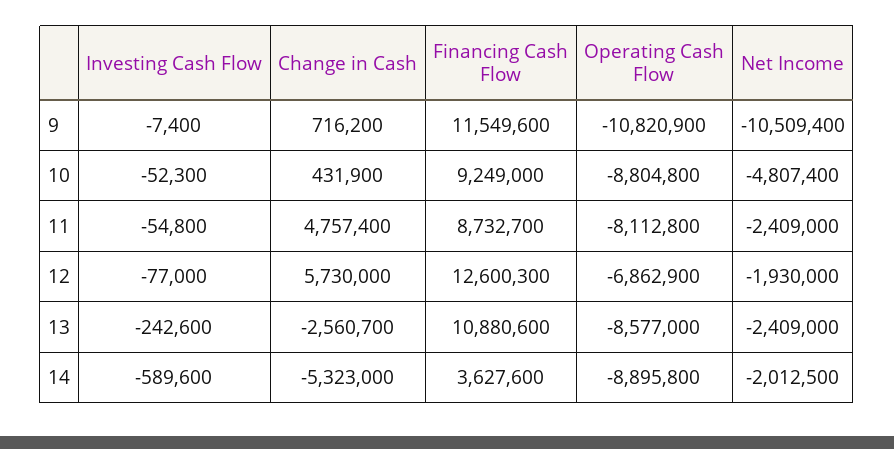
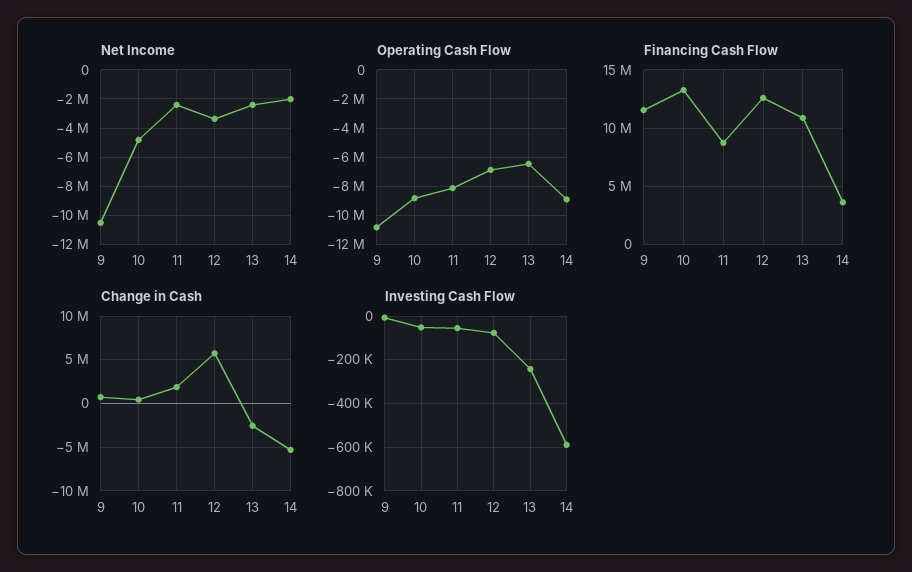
Financing Cash Flow, 10: 9249000 -> 13000000
Change in Cash, 11: 4757400 -> 2000000
Net Income, 12: -1930000 -> -3500000
Operating Cash Flow, 13: -8577000 -> -6500000

